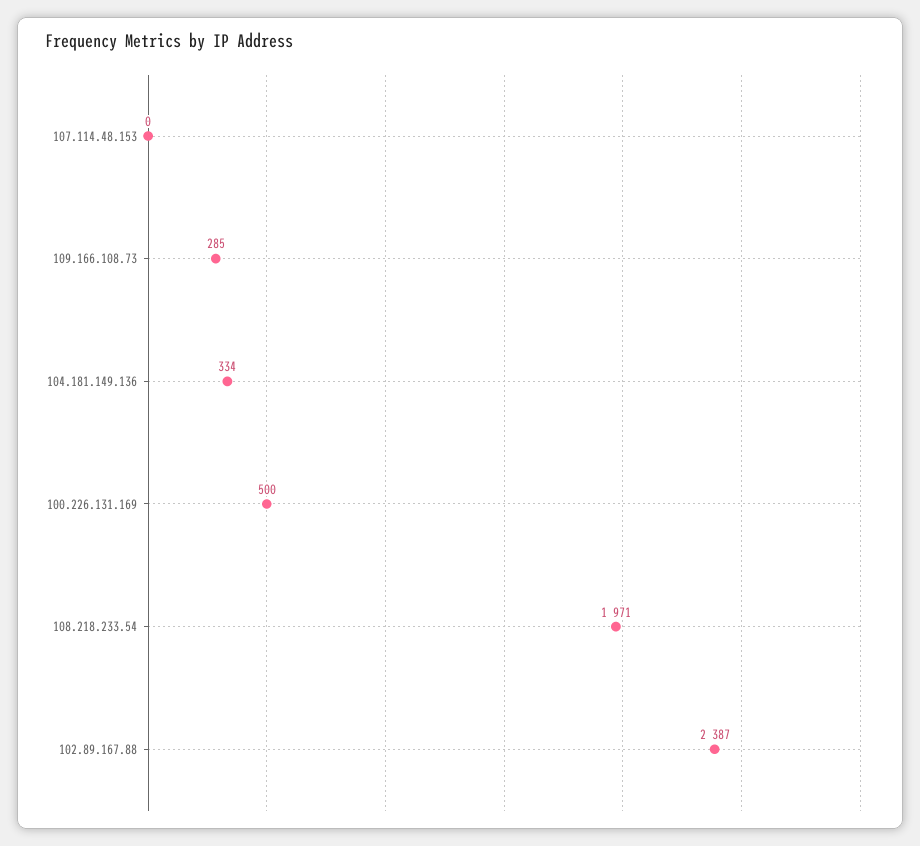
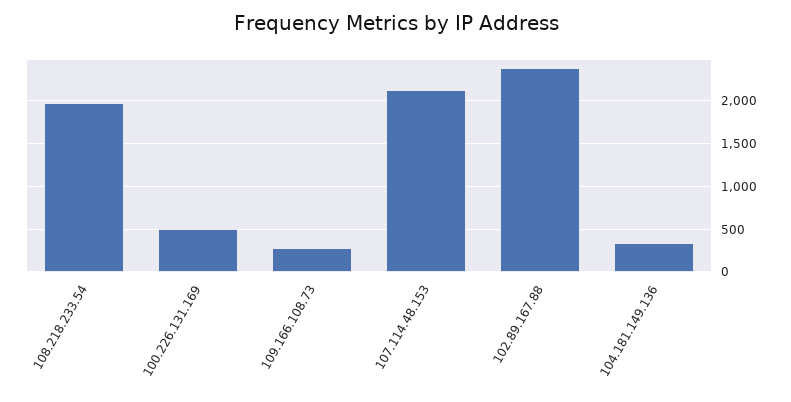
107.114.48.153: 0 -> 2100

